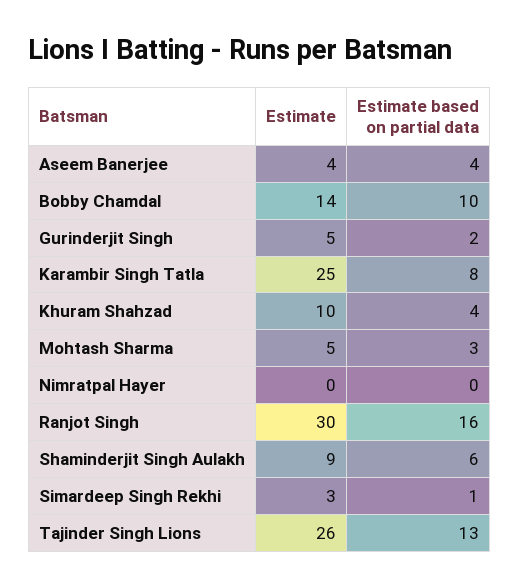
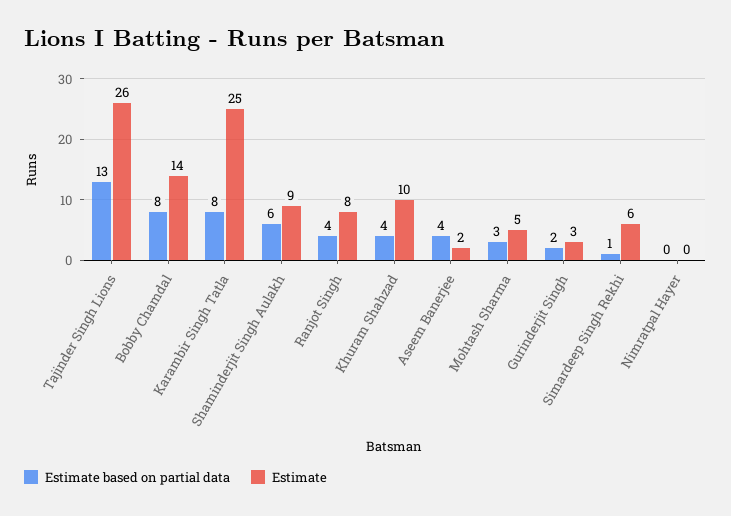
Estimate, Aseem Banerjee: 4 -> 2
Estimate based on partial data, Bobby Chamdal: 10 -> 8
Estimate, Gurinderjit Singh: 5 -> 3
Estimate, Ranjot Singh: 30 -> 8
Estimate based on partial data, Ranjot Singh: 16 -> 4
Estimate, Simardeep Singh Rekhi: 3 -> 6

